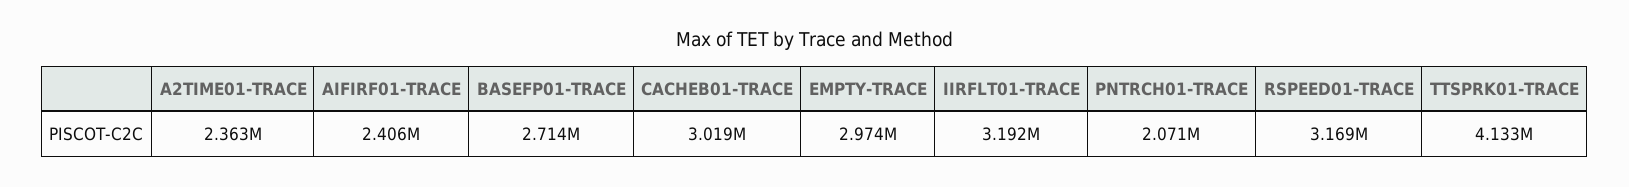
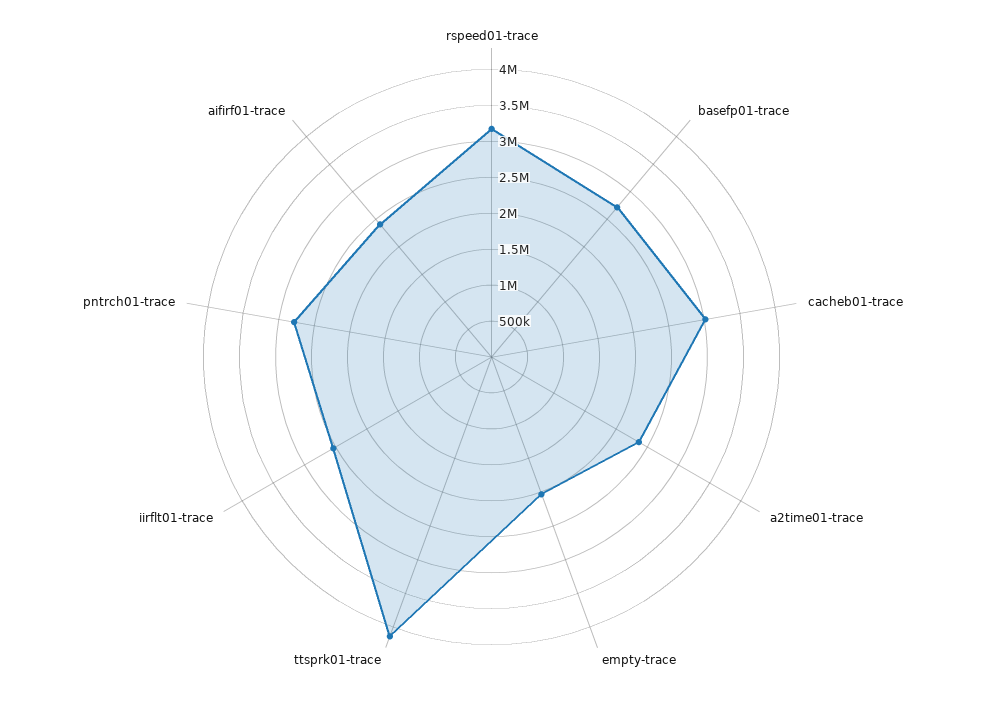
EMPTY-TRACE: 2974000 -> 2000000
IIRFLT01-TRACE: 3192000 -> 2500000
PNTRCH01-TRACE: 2071000 -> 2750000

